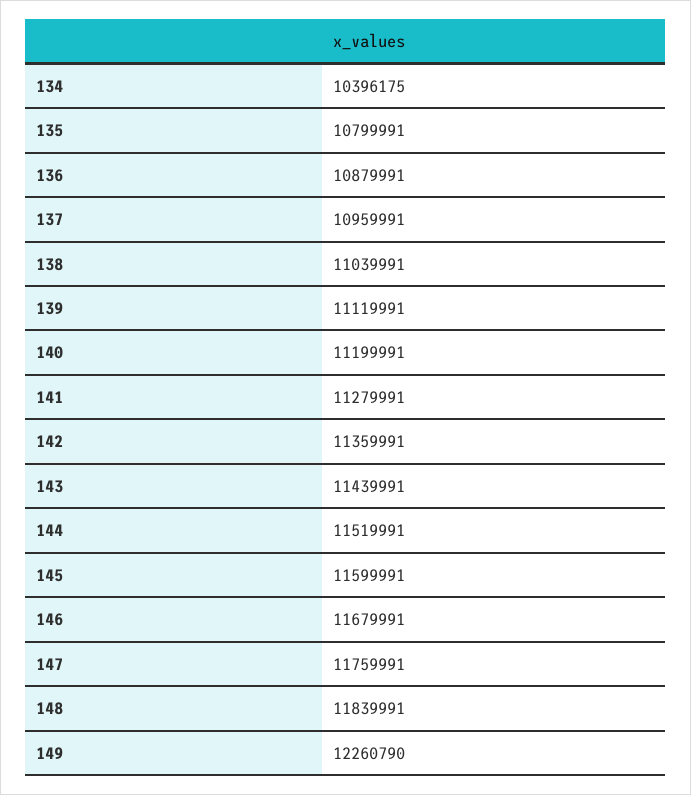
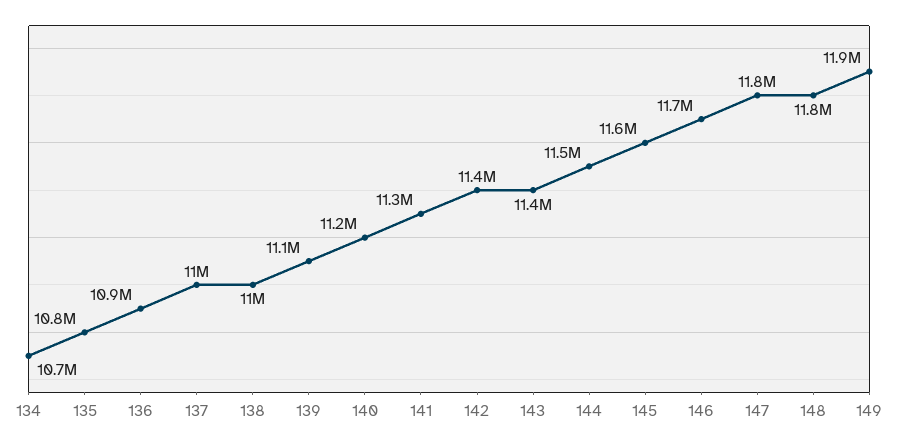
134: 10396175 -> 10700000
149: 12260790 -> 11900000

